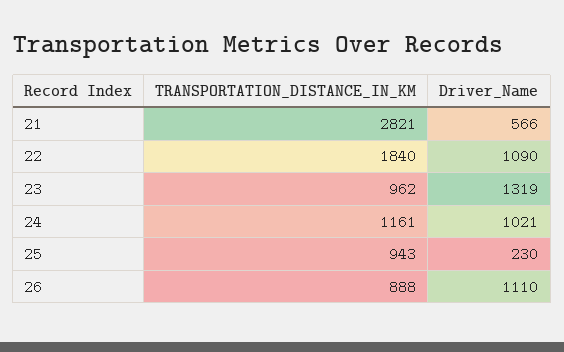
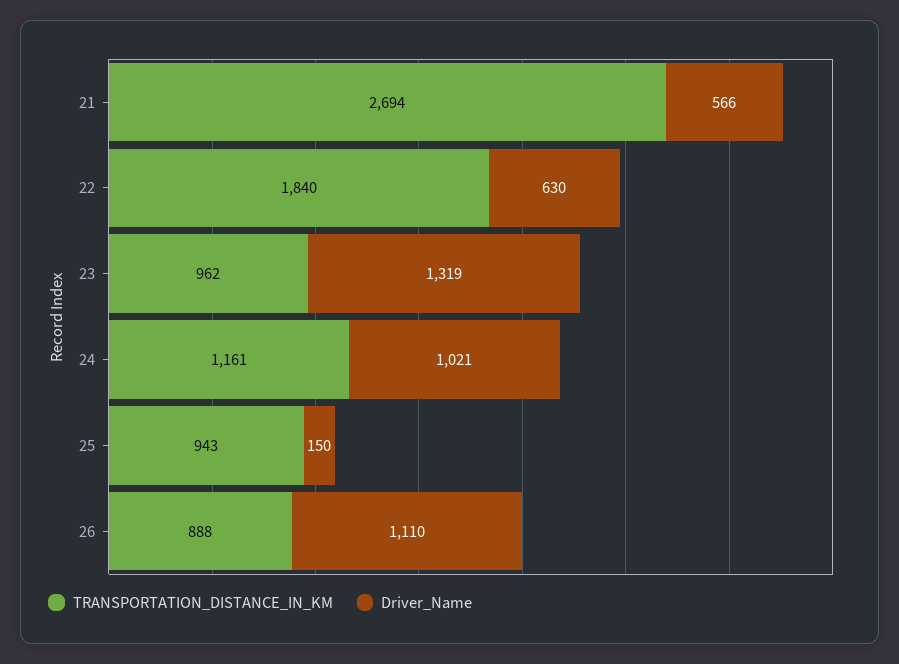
TRANSPORTATION_DISTANCE_IN_KM, 21: 2821 -> 2694
Driver_Name, 22: 1090 -> 630
Driver_Name, 25: 230 -> 150

